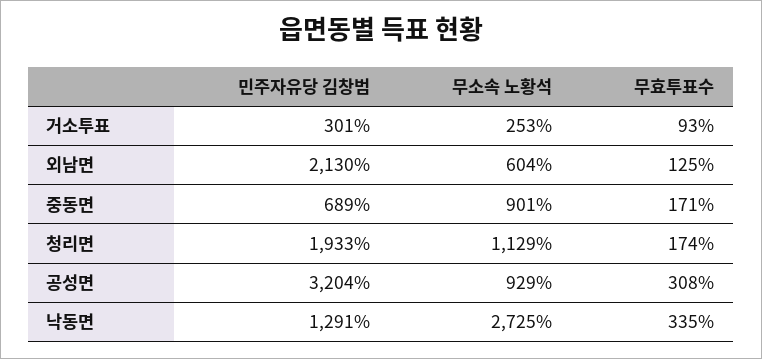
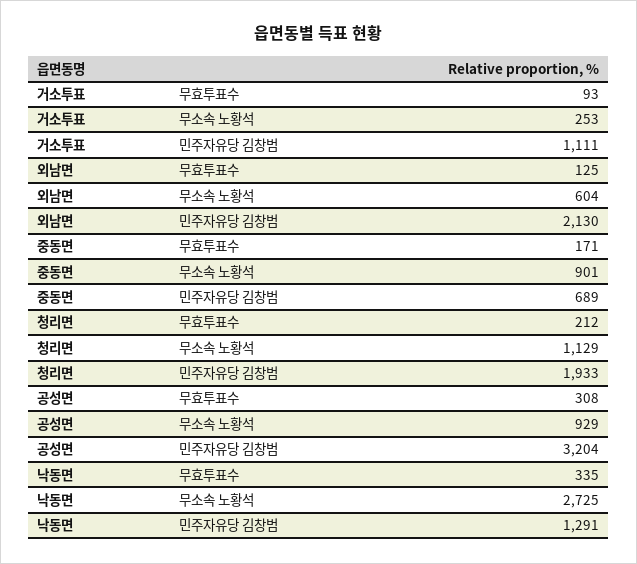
민주자유당 김창범, 거소투표: 301 -> 1111
무효투표수, 청리면: 174 -> 212

